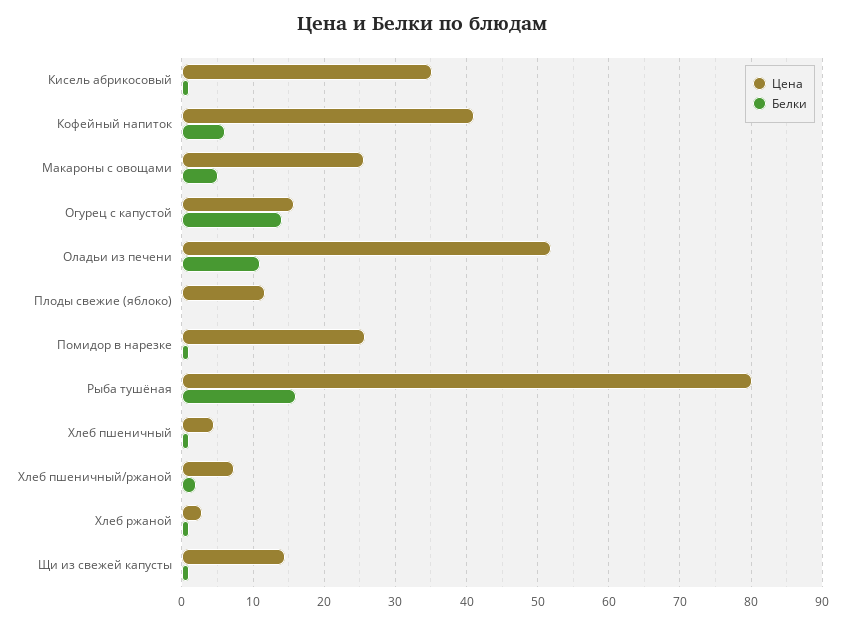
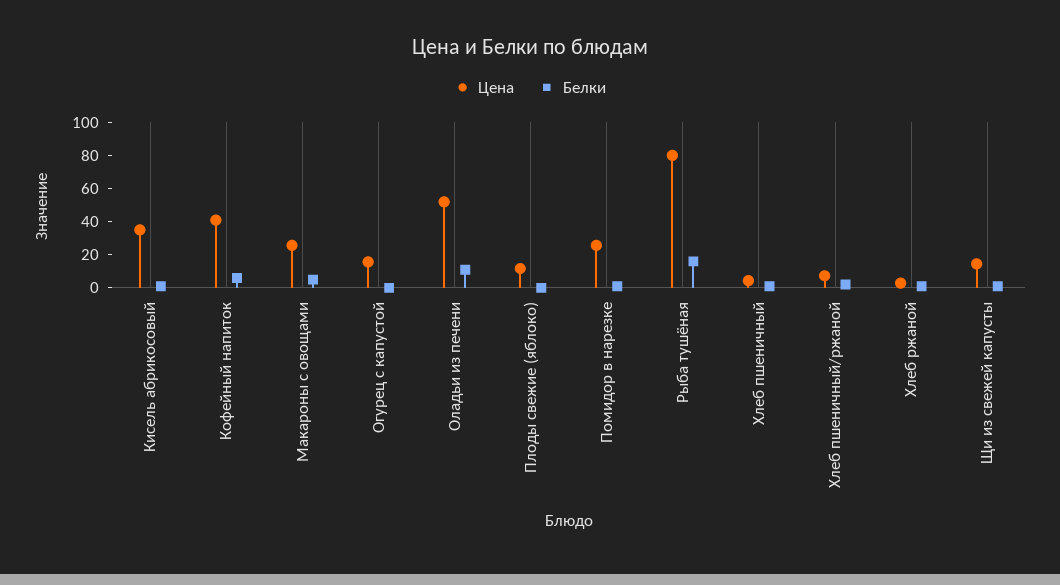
Белки, Огурец с капустой: 14 -> 0

